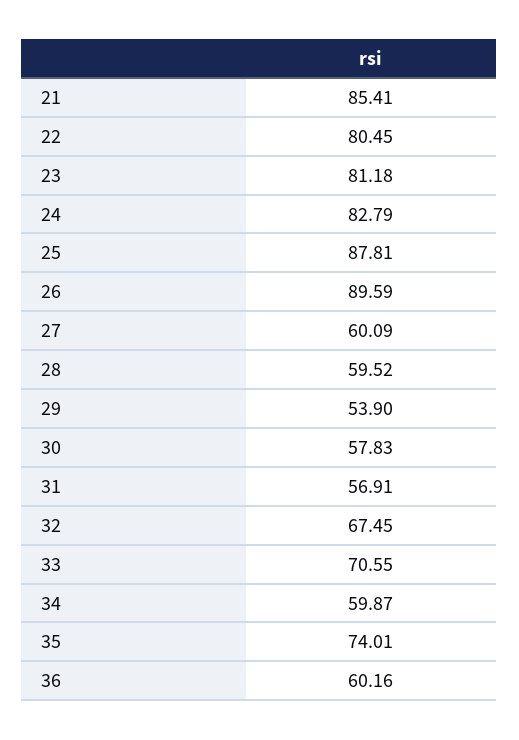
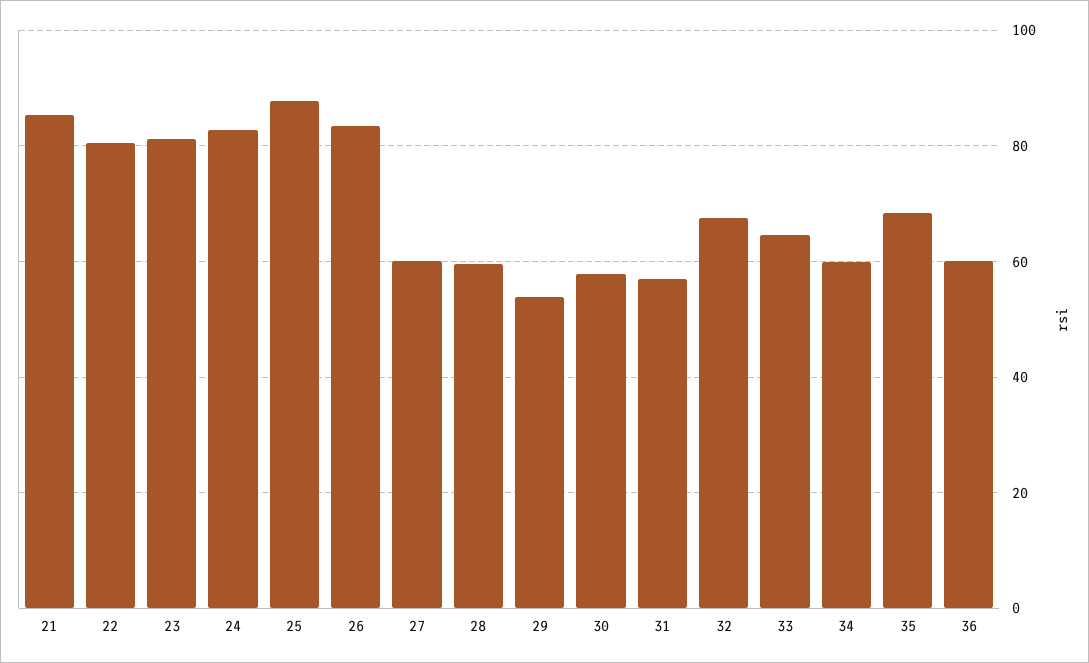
26: 89.59 -> 84
33: 70.55 -> 64
35: 74.01 -> 68

